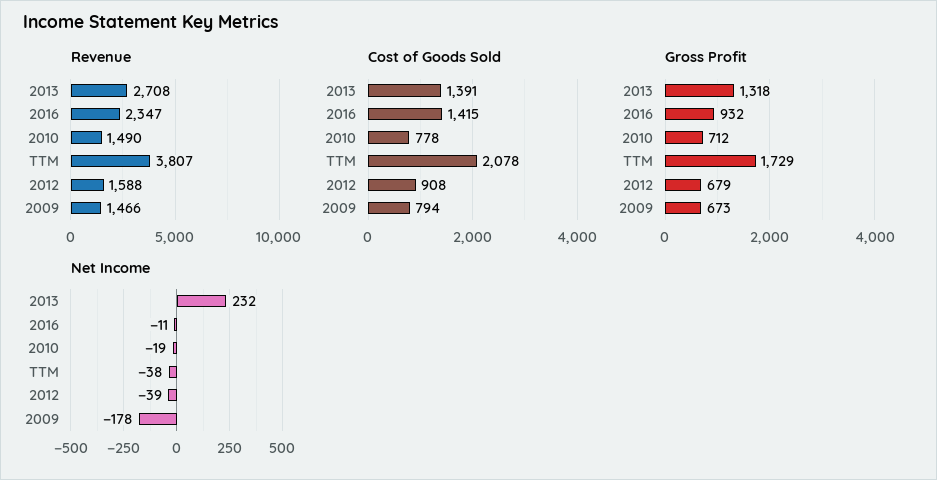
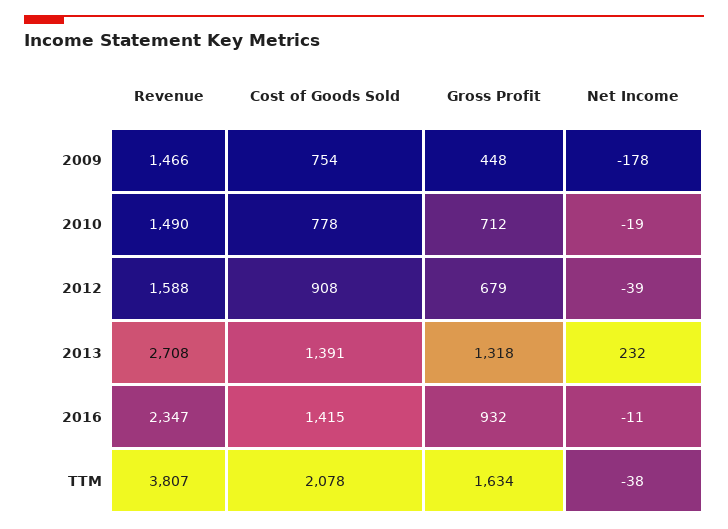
Cost of Goods Sold, 2009: 794 -> 754
Gross Profit, TTM: 1729 -> 1634
Gross Profit, 2009: 673 -> 448

